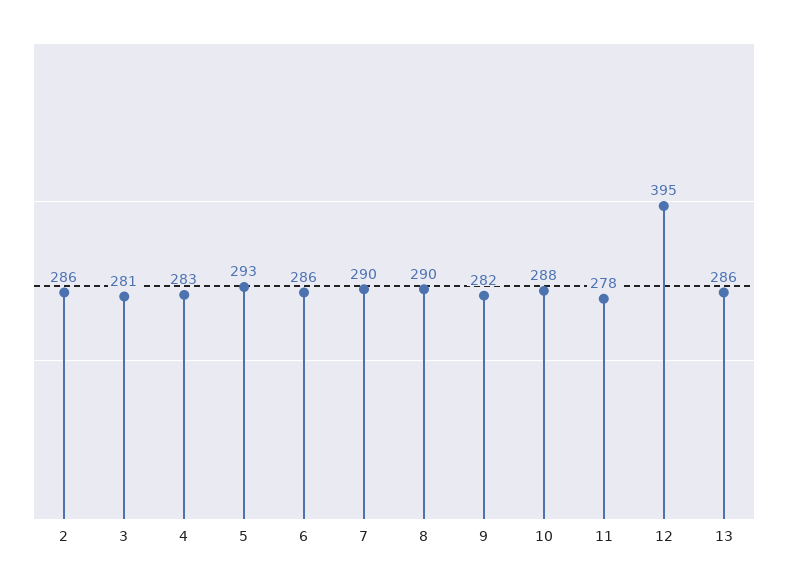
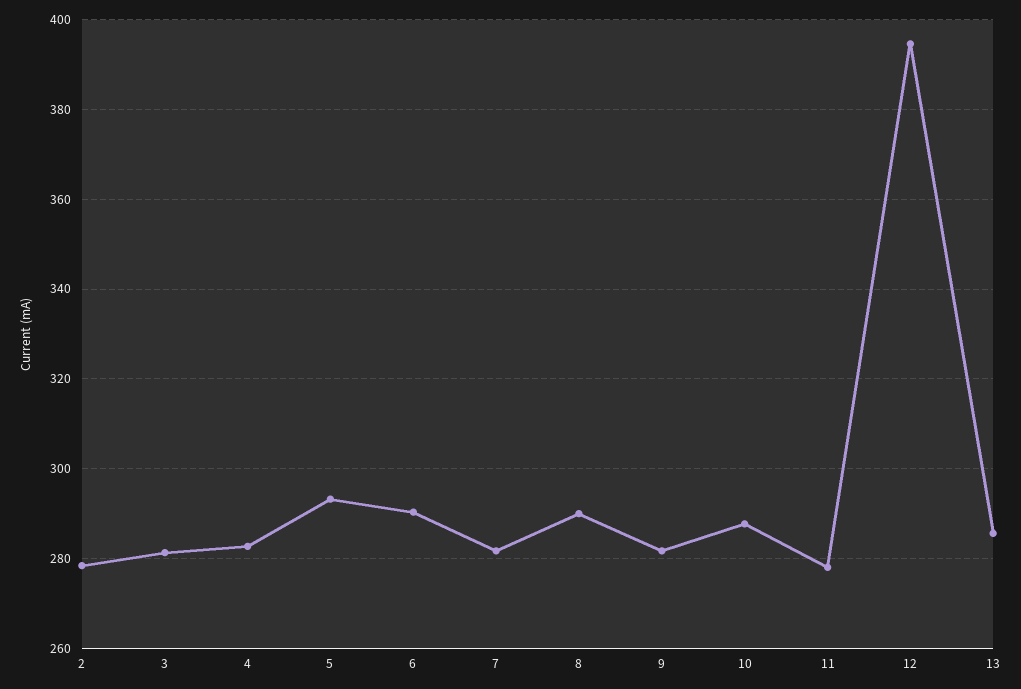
2: 286 -> 278
6: 286 -> 290
7: 290 -> 282

